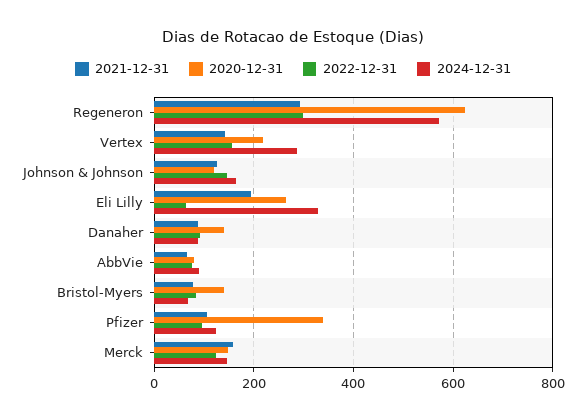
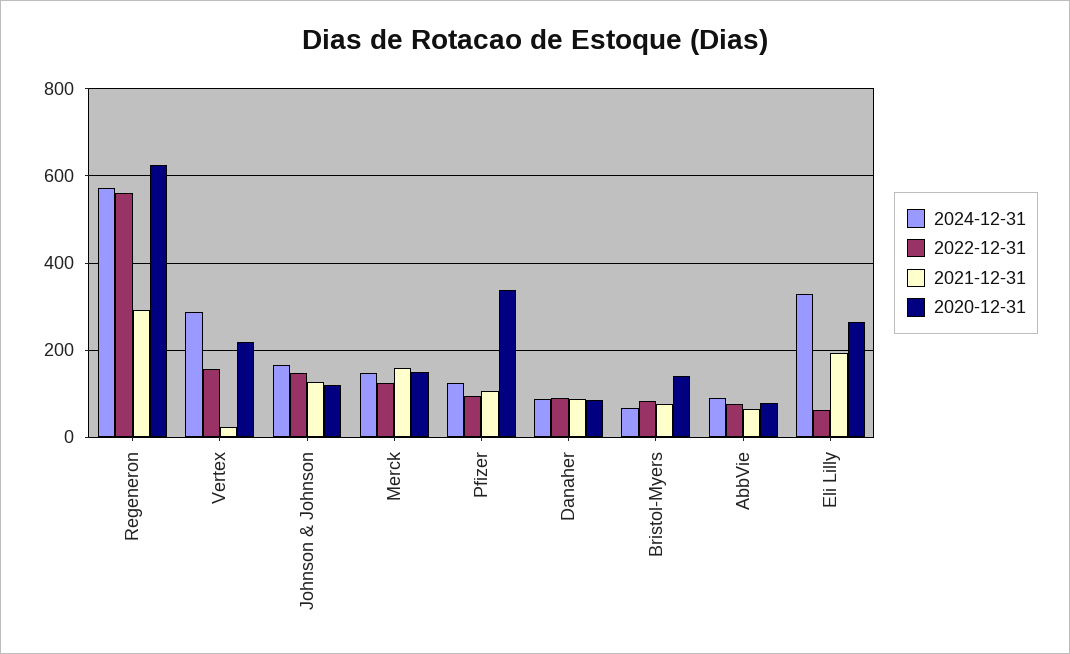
2022-12-31, Regeneron: 300 -> 560
2021-12-31, Vertex: 140 -> 20
2020-12-31, Danaher: 140 -> 80

